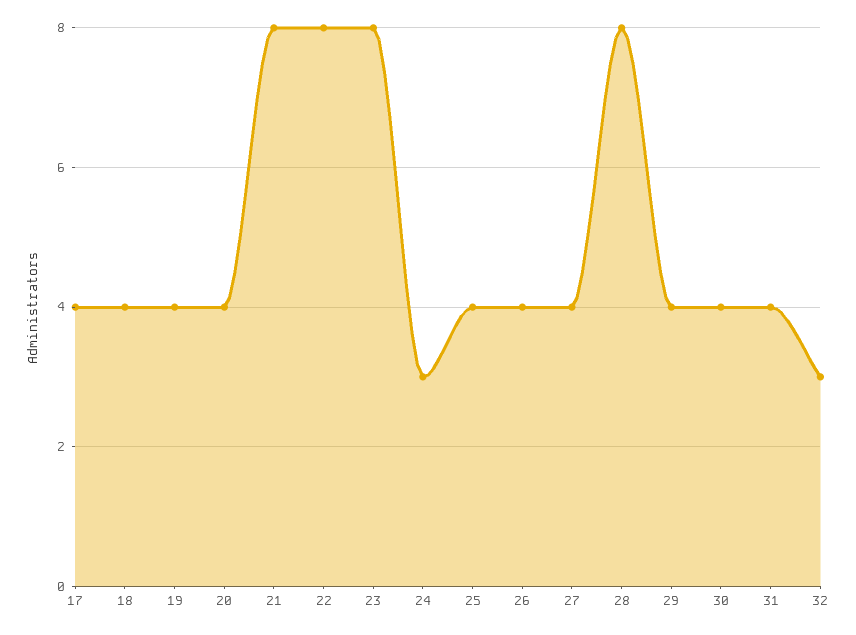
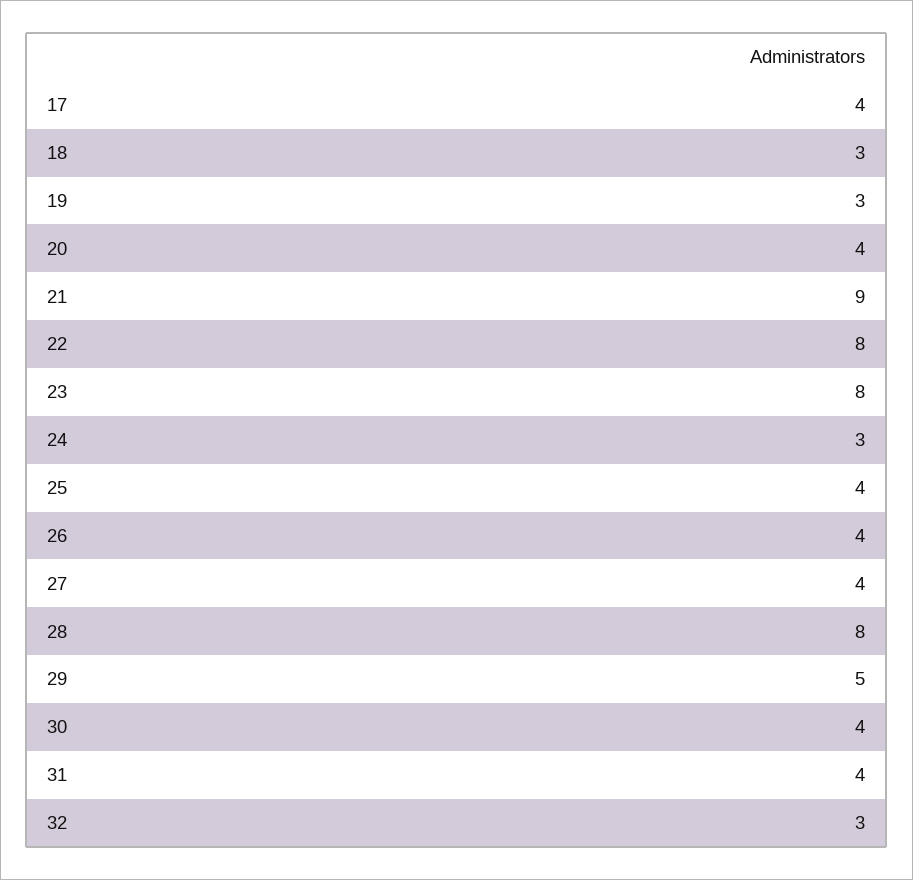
18: 4 -> 3
19: 4 -> 3
21: 8 -> 9
29: 4 -> 5

